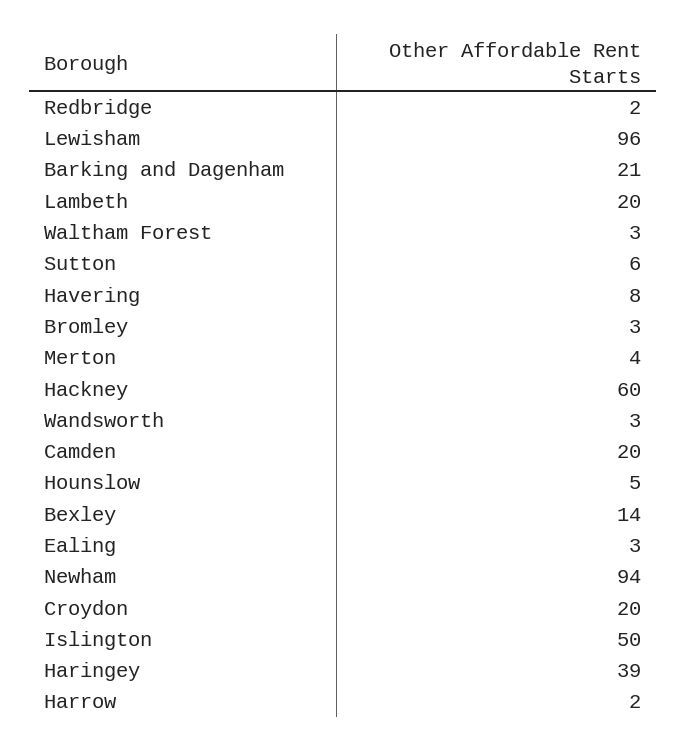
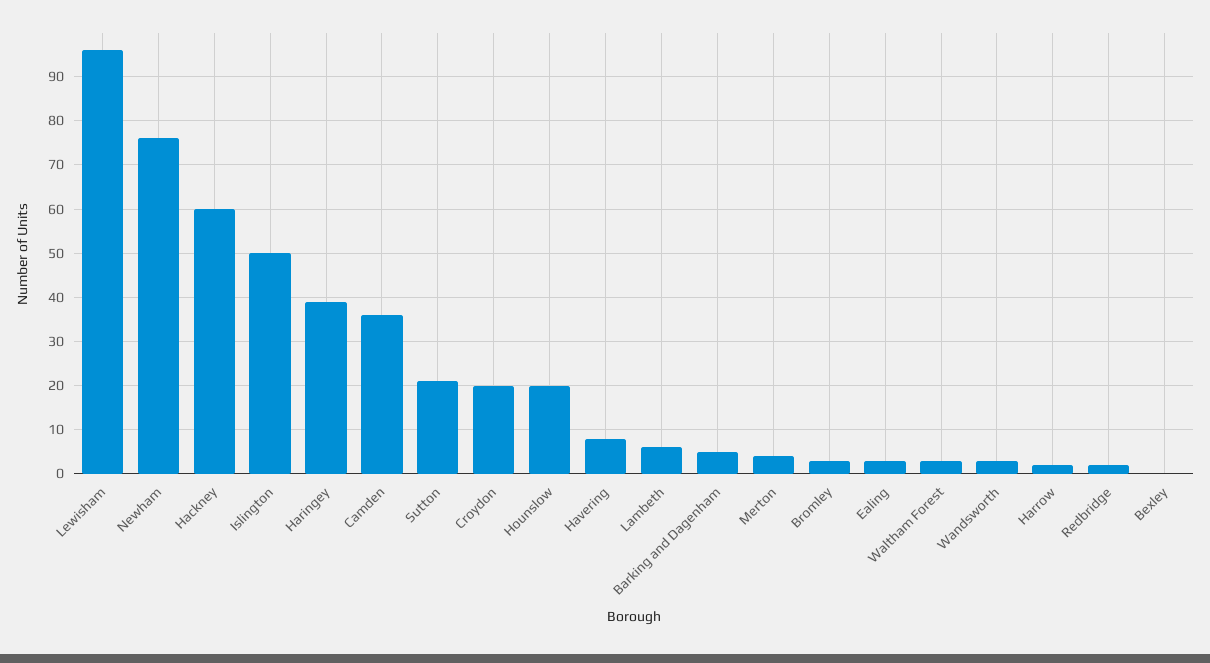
Barking and Dagenham: 21 -> 5
Lambeth: 20 -> 5
Sutton: 6 -> 20
Camden: 20 -> 35
Hounslow: 5 -> 20
Bexley: 14 -> 0
Newham: 94 -> 75

